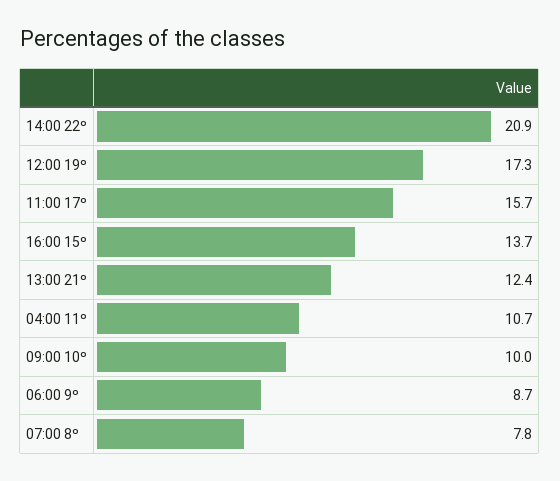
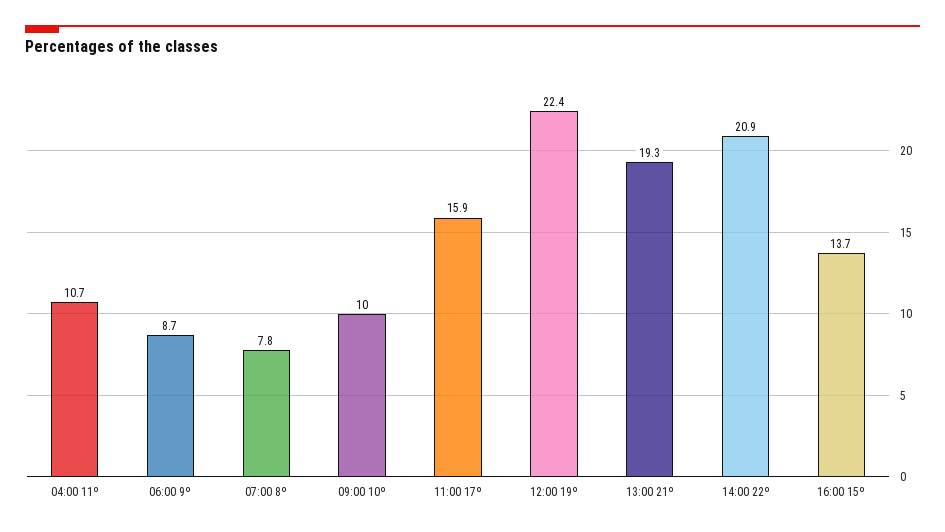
12:00 19º: 17.3 -> 22.4
11:00 17º: 15.7 -> 15.9
13:00 21º: 12.4 -> 19.3

